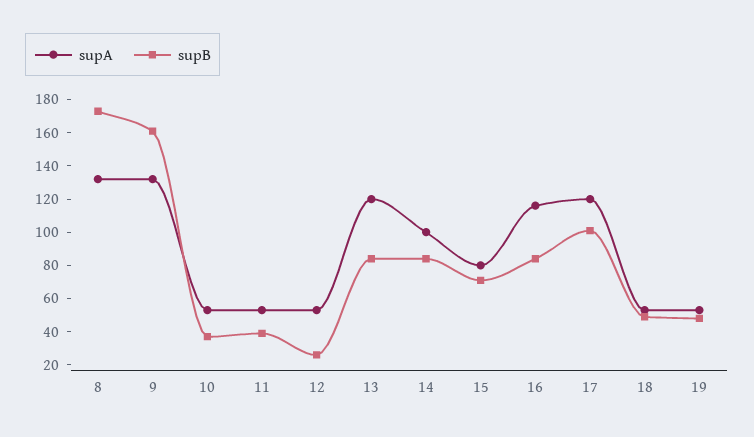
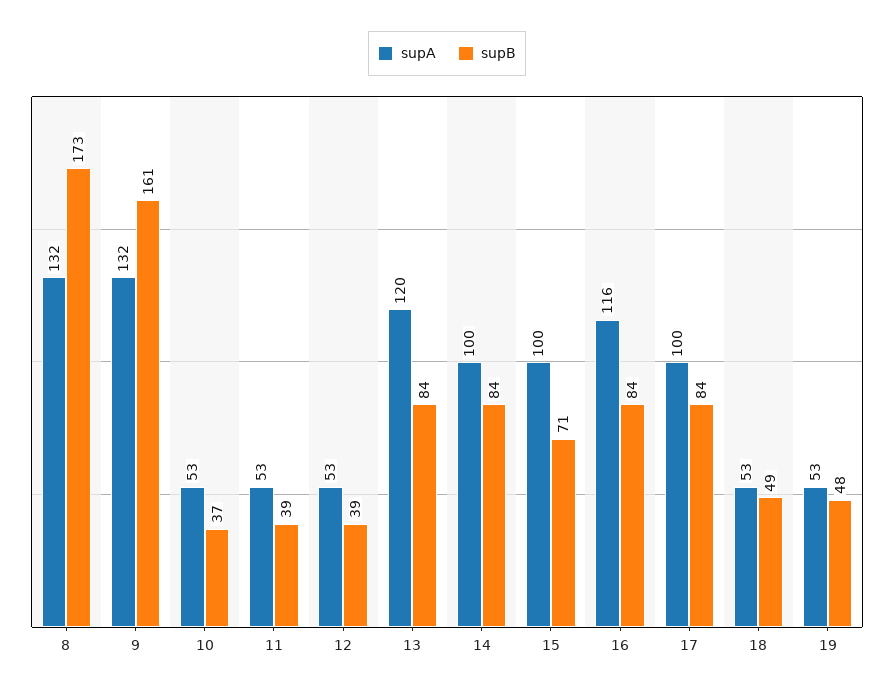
supB, 12: 25 -> 39
supA, 15: 80 -> 100
supA, 17: 120 -> 100
supB, 17: 100 -> 84

